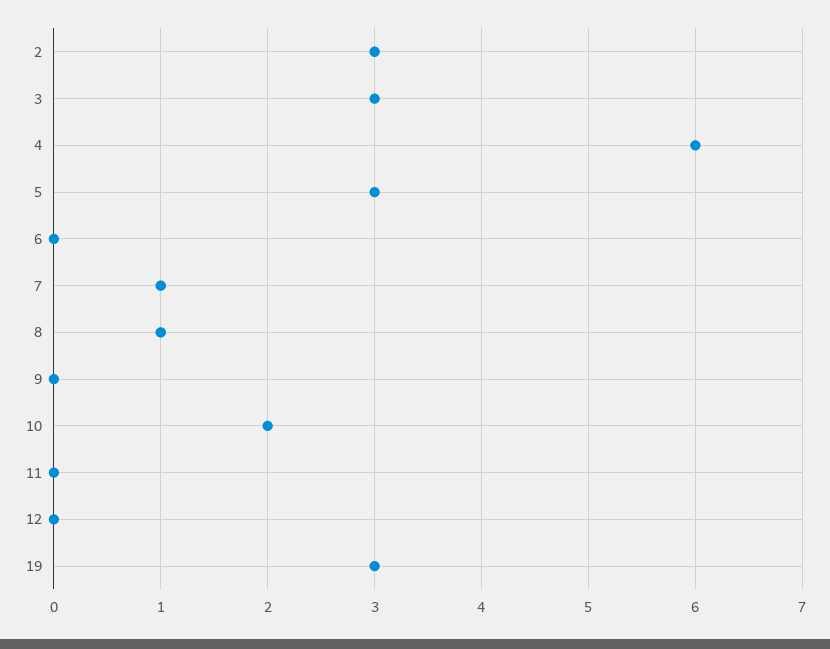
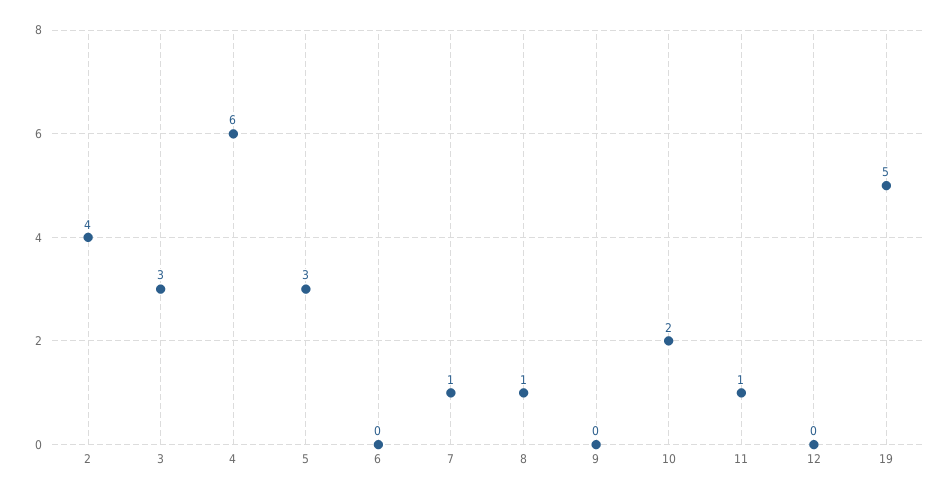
2: 3 -> 4
11: 0 -> 1
19: 3 -> 5

